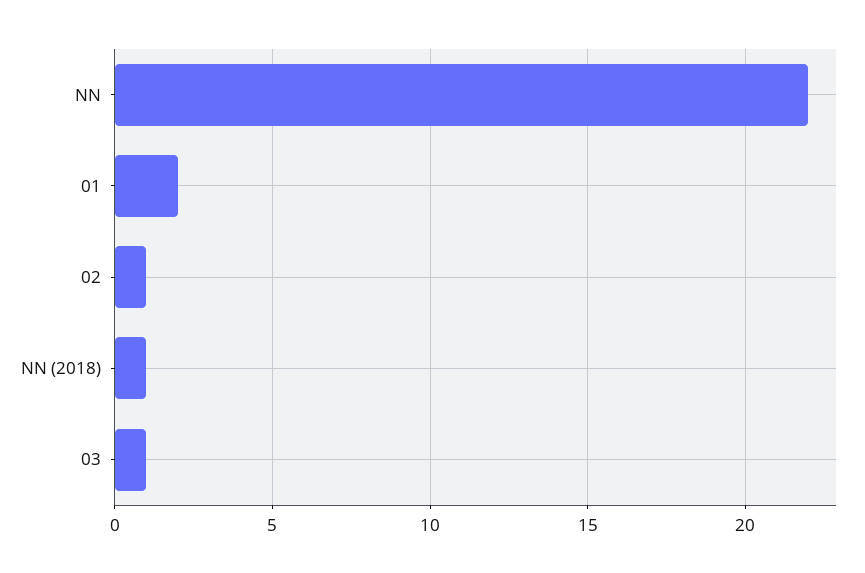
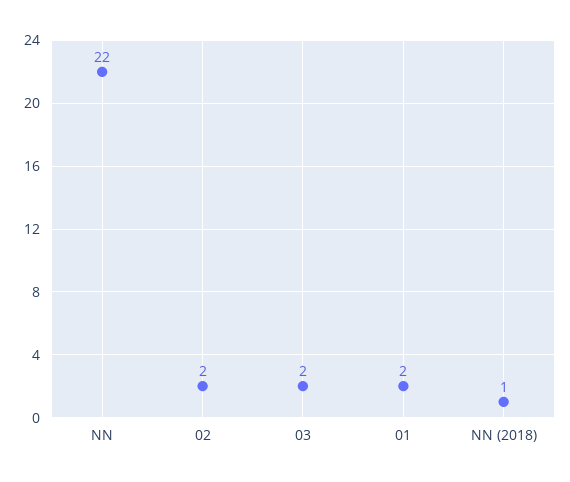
02: 1 -> 2
03: 1 -> 2

